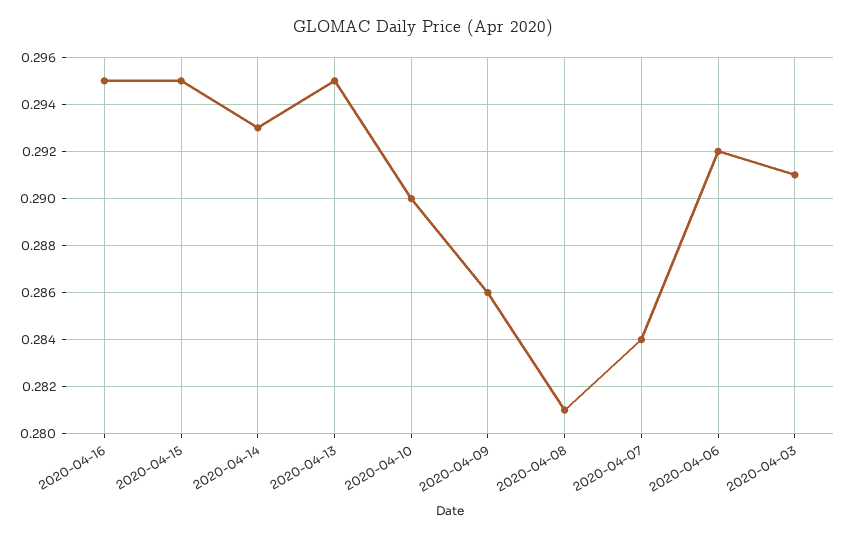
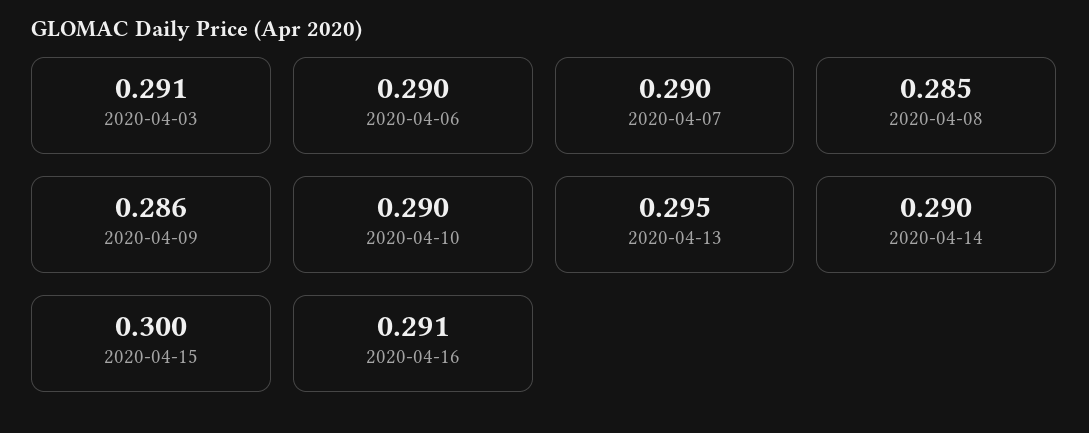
2020-04-16: 0.295 -> 0.291
2020-04-15: 0.295 -> 0.3
2020-04-14: 0.293 -> 0.29
2020-04-08: 0.281 -> 0.285
2020-04-07: 0.284 -> 0.29
2020-04-06: 0.292 -> 0.29

